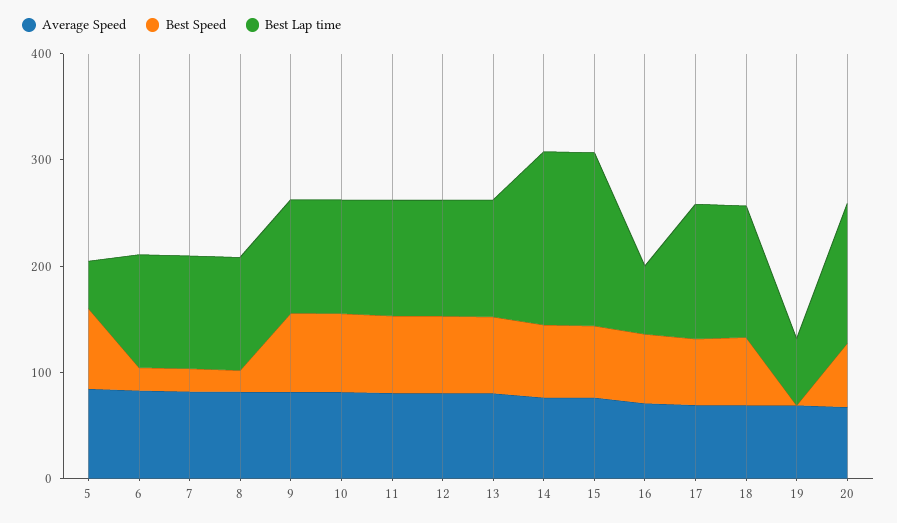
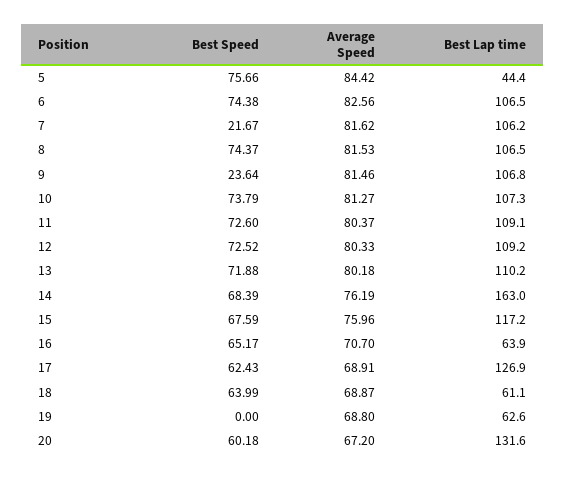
Best Speed, 6: 20 -> 74.38
Best Speed, 8: 20 -> 74.37
Best Speed, 9: 80 -> 23.64
Best Lap time, 15: 160 -> 117.2
Best Lap time, 18: 120 -> 61.1

